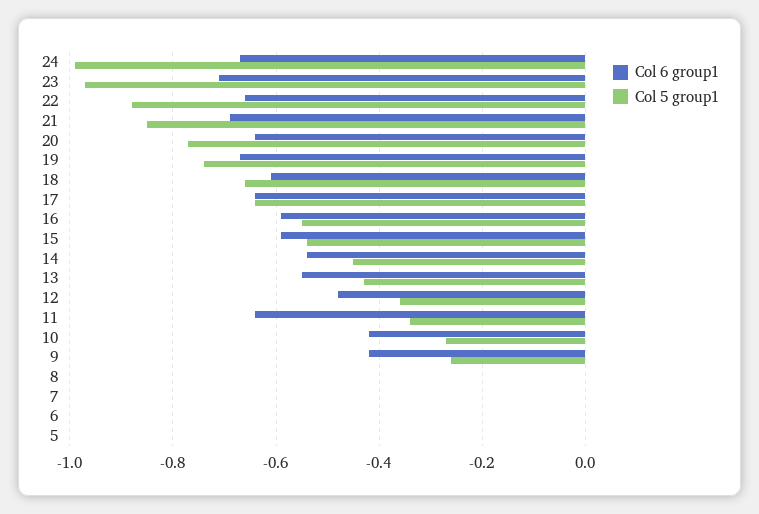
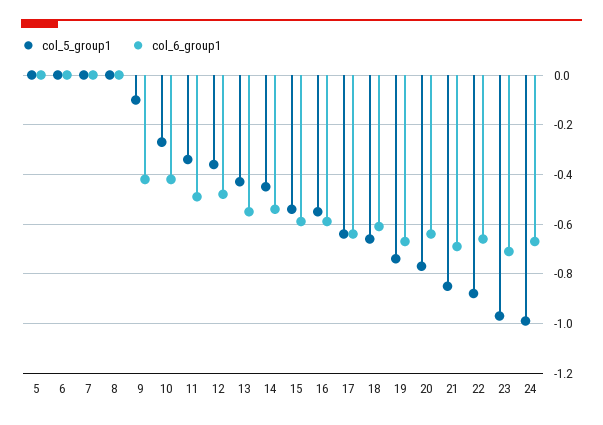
Col 6 group1, 11: -0.65 -> -0.5
Col 5 group1, 9: -0.25 -> -0.1

